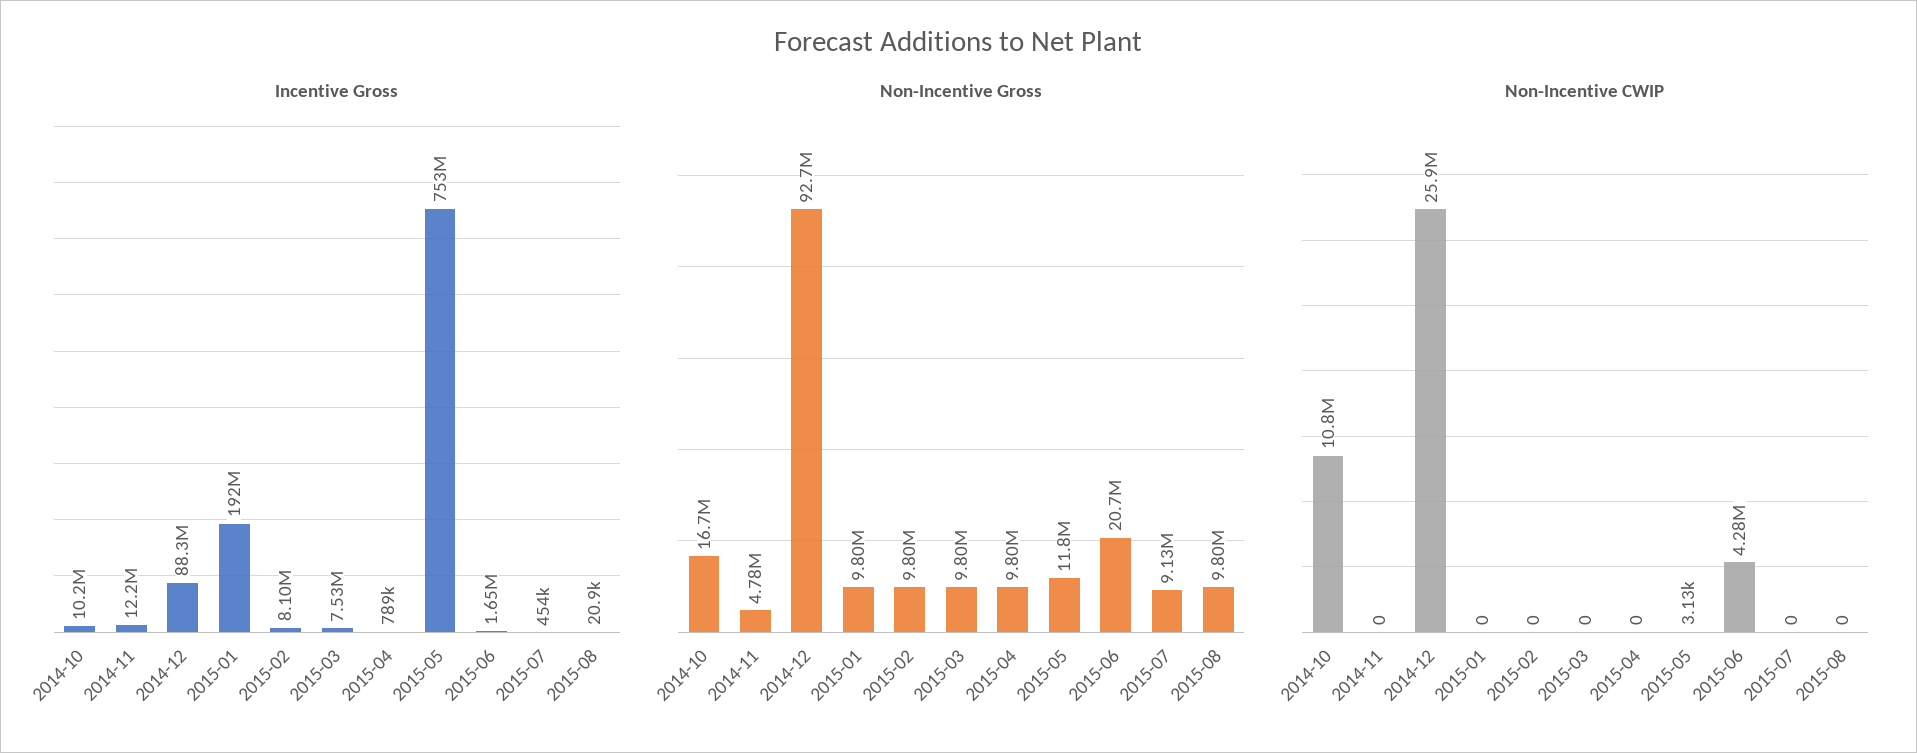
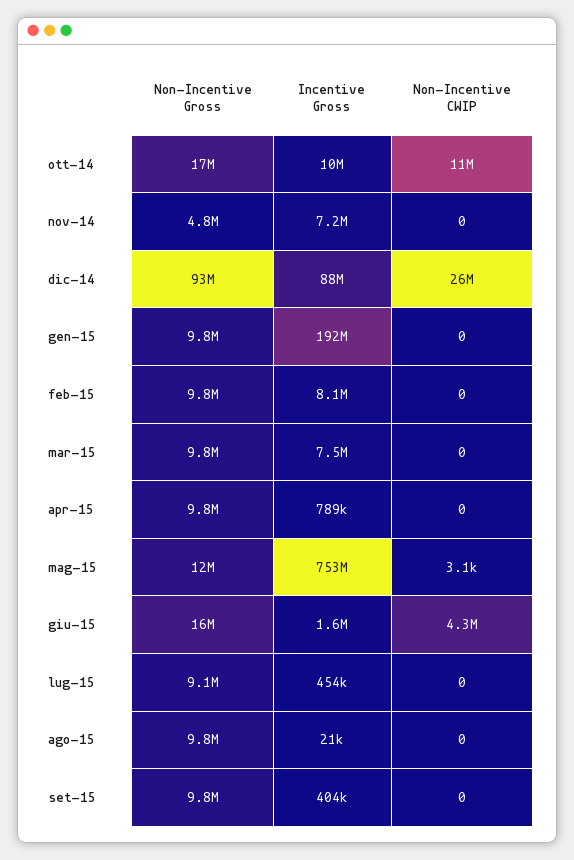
Incentive Gross, 2014-11: 12200000 -> 7200000
Non-Incentive Gross, 2015-06: 20700000 -> 16000000
Non-Incentive Gross, set-15: none -> 9800000
Incentive Gross, set-15: none -> 404000
Non-Incentive CWIP, set-15: none -> 0

